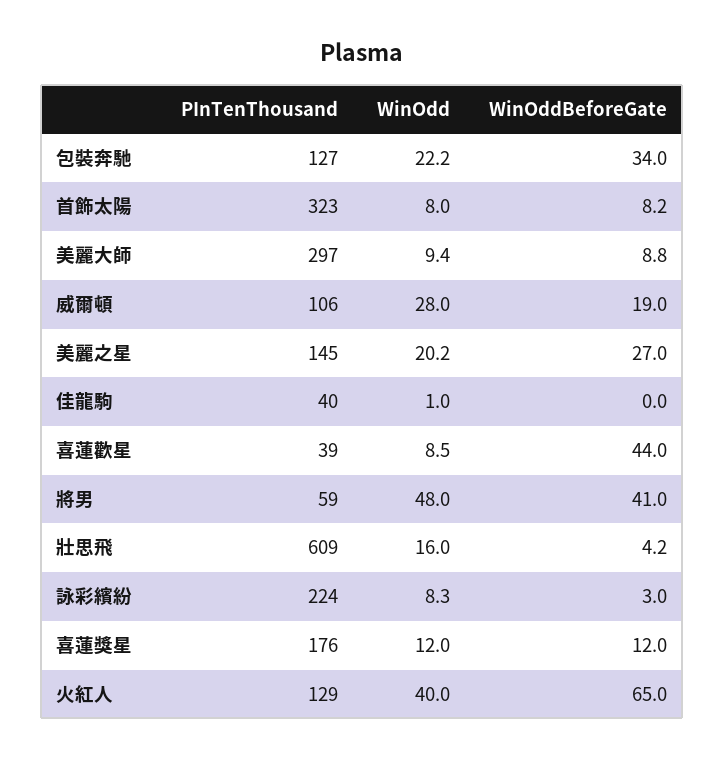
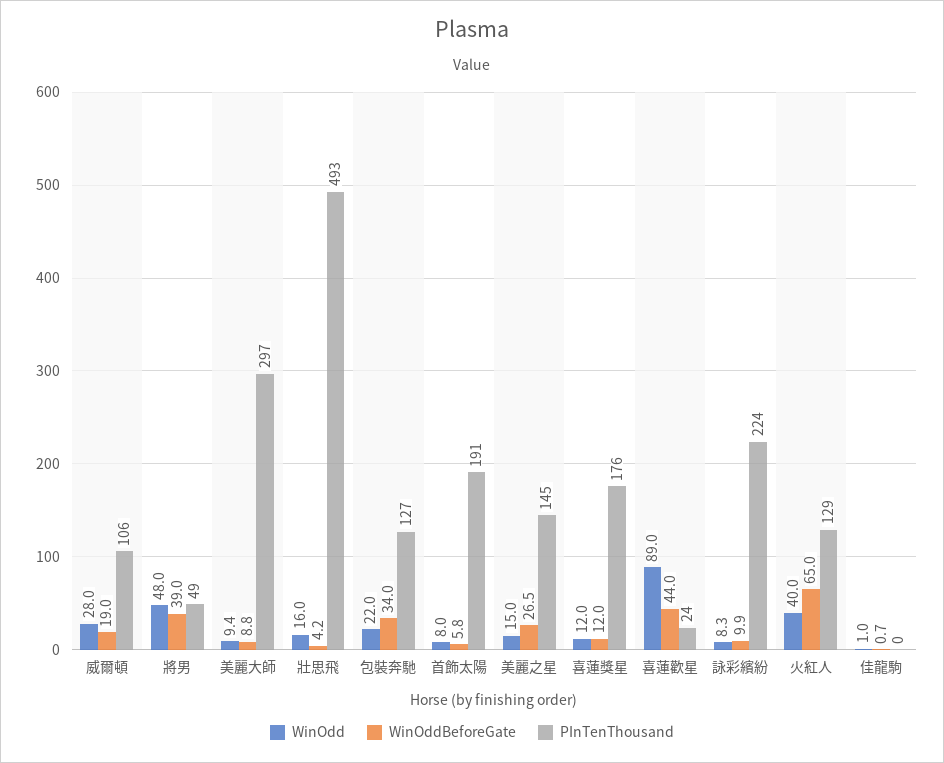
WinOdd, 包裝奔馳: 22.2 -> 22
PInTenThousand, 首飾太陽: 323 -> 191
WinOddBeforeGate, 首飾太陽: 8.2 -> 5.8
WinOdd, 美麗之星: 20.2 -> 15
WinOddBeforeGate, 美麗之星: 27 -> 26.5
PInTenThousand, 佳龍駒: 40 -> 0
WinOddBeforeGate, 佳龍駒: 0 -> 0.7
PInTenThousand, 喜蓮歡星: 39 -> 24
WinOdd, 喜蓮歡星: 8.5 -> 89
PInTenThousand, 將男: 59 -> 49
WinOddBeforeGate, 將男: 41 -> 39
PInTenThousand, 壯思飛: 609 -> 493
WinOddBeforeGate, 詠彩繽紛: 3 -> 9.9

